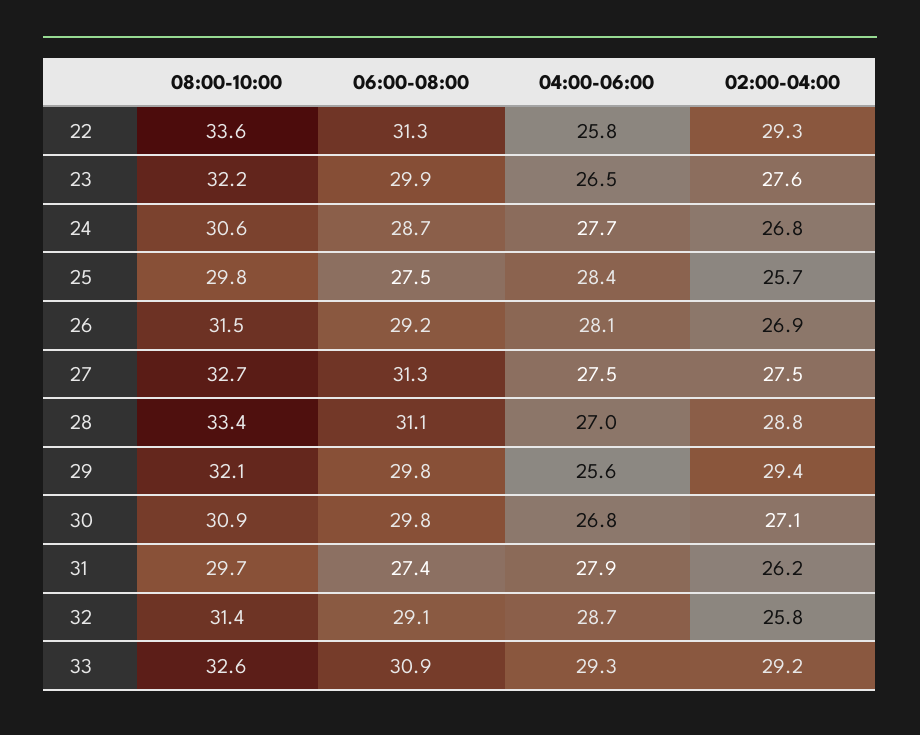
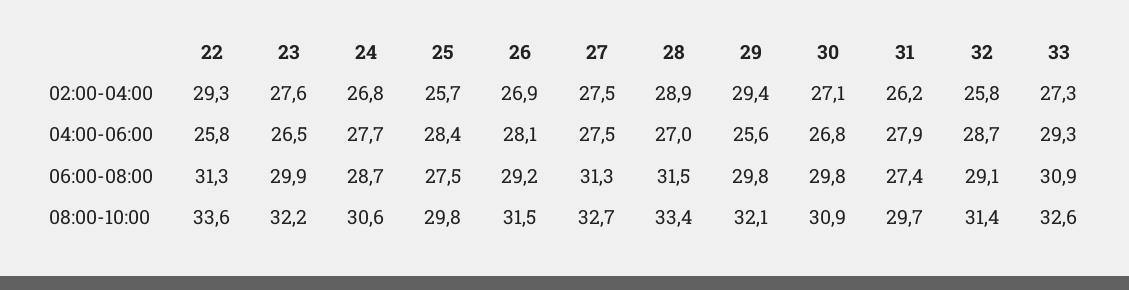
06:00-08:00, 28: 31.1 -> 31.5
02:00-04:00, 28: 28.8 -> 28.9
02:00-04:00, 33: 29.2 -> 27.3

